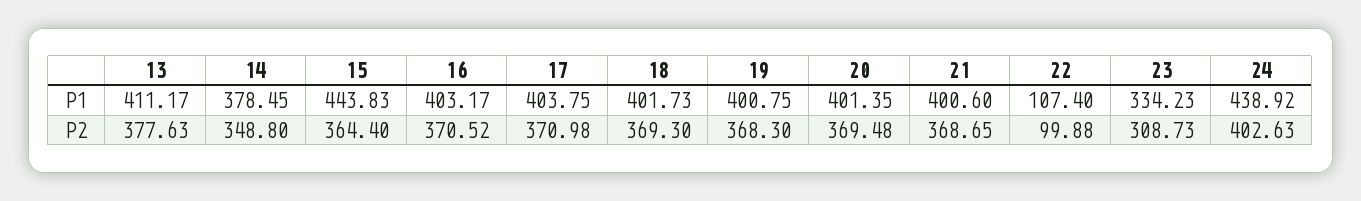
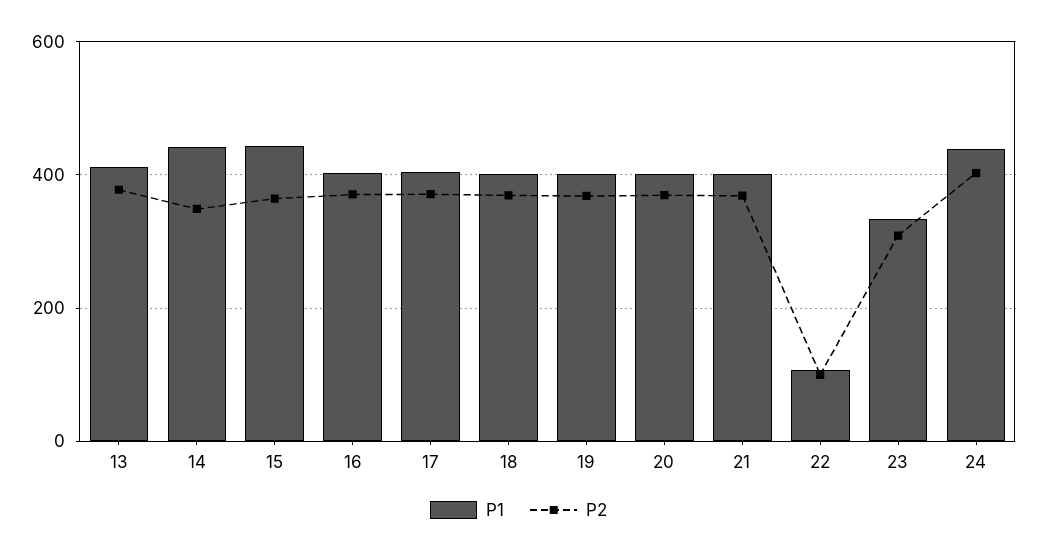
P1, 14: 378.45 -> 440

